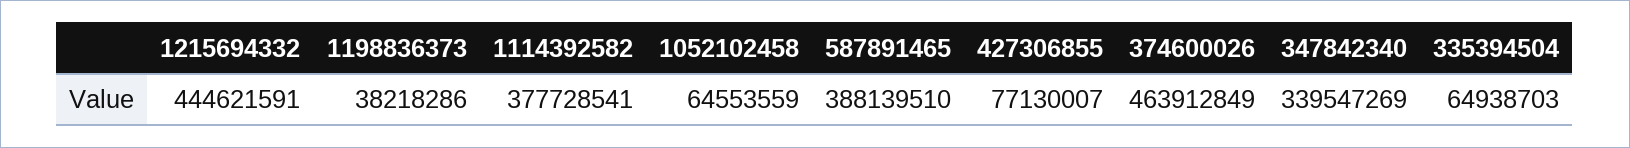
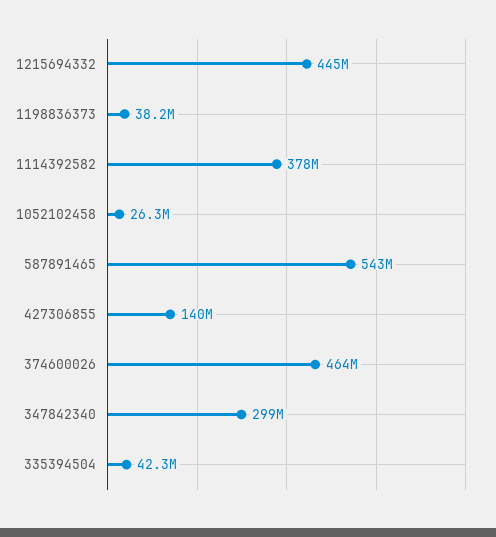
1052102458: 64553559 -> 26300000
587891465: 388139510 -> 543000000
427306855: 77130007 -> 140000000
347842340: 339547269 -> 299000000
335394504: 64938703 -> 42300000

